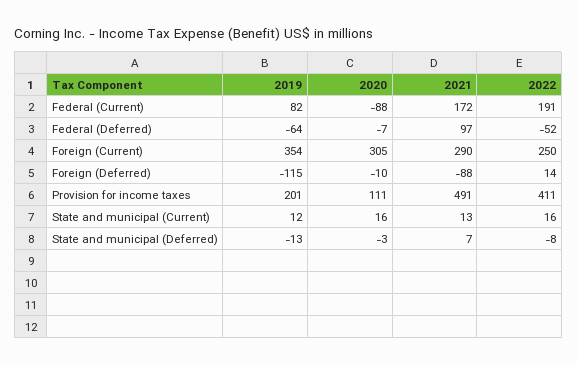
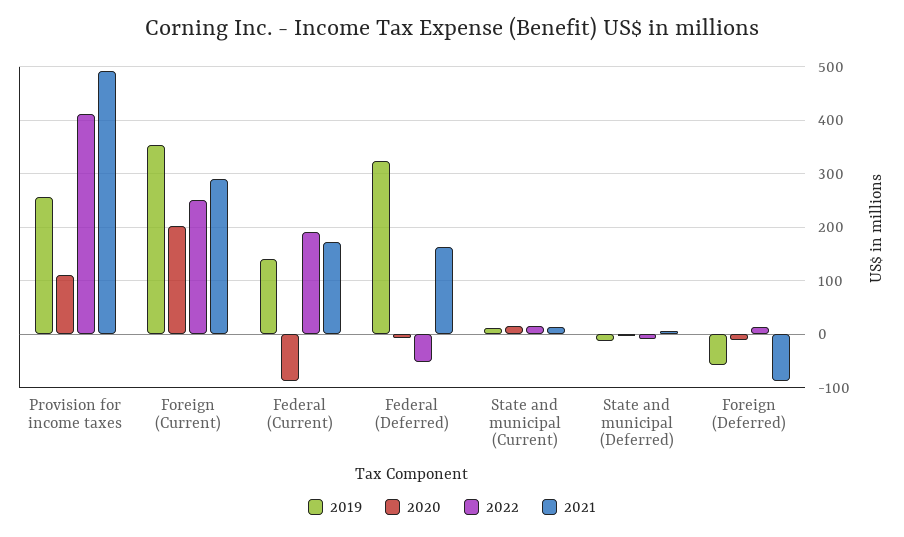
2019, Federal (Current): 82 -> 140
2019, Federal (Deferred): -64 -> 320
2021, Federal (Deferred): 97 -> 160
2020, Foreign (Current): 305 -> 200
2019, Foreign (Deferred): -115 -> -60
2019, Provision for income taxes: 201 -> 260

